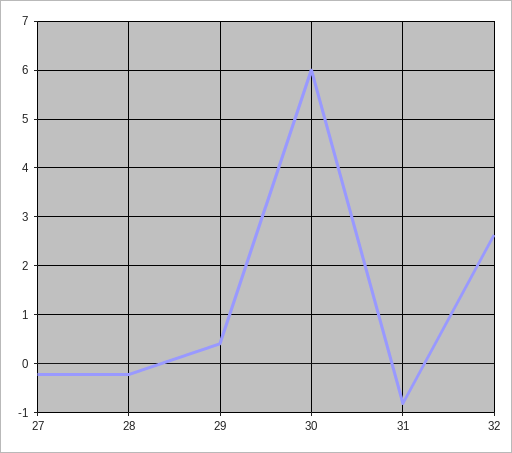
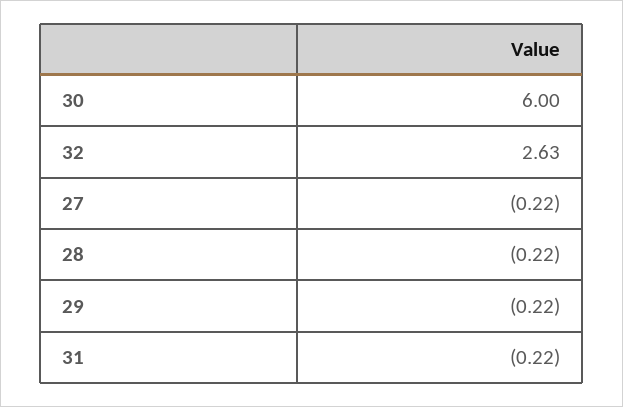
29: 0.4 -> -0.22
31: -0.8 -> -0.22

